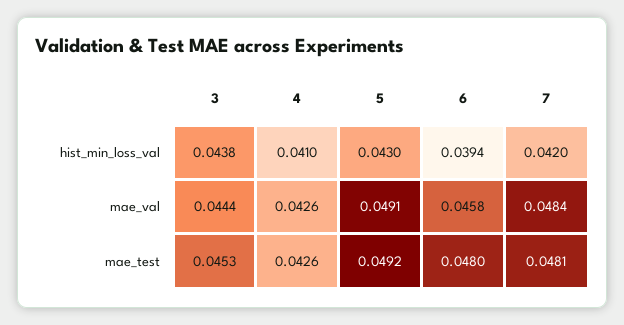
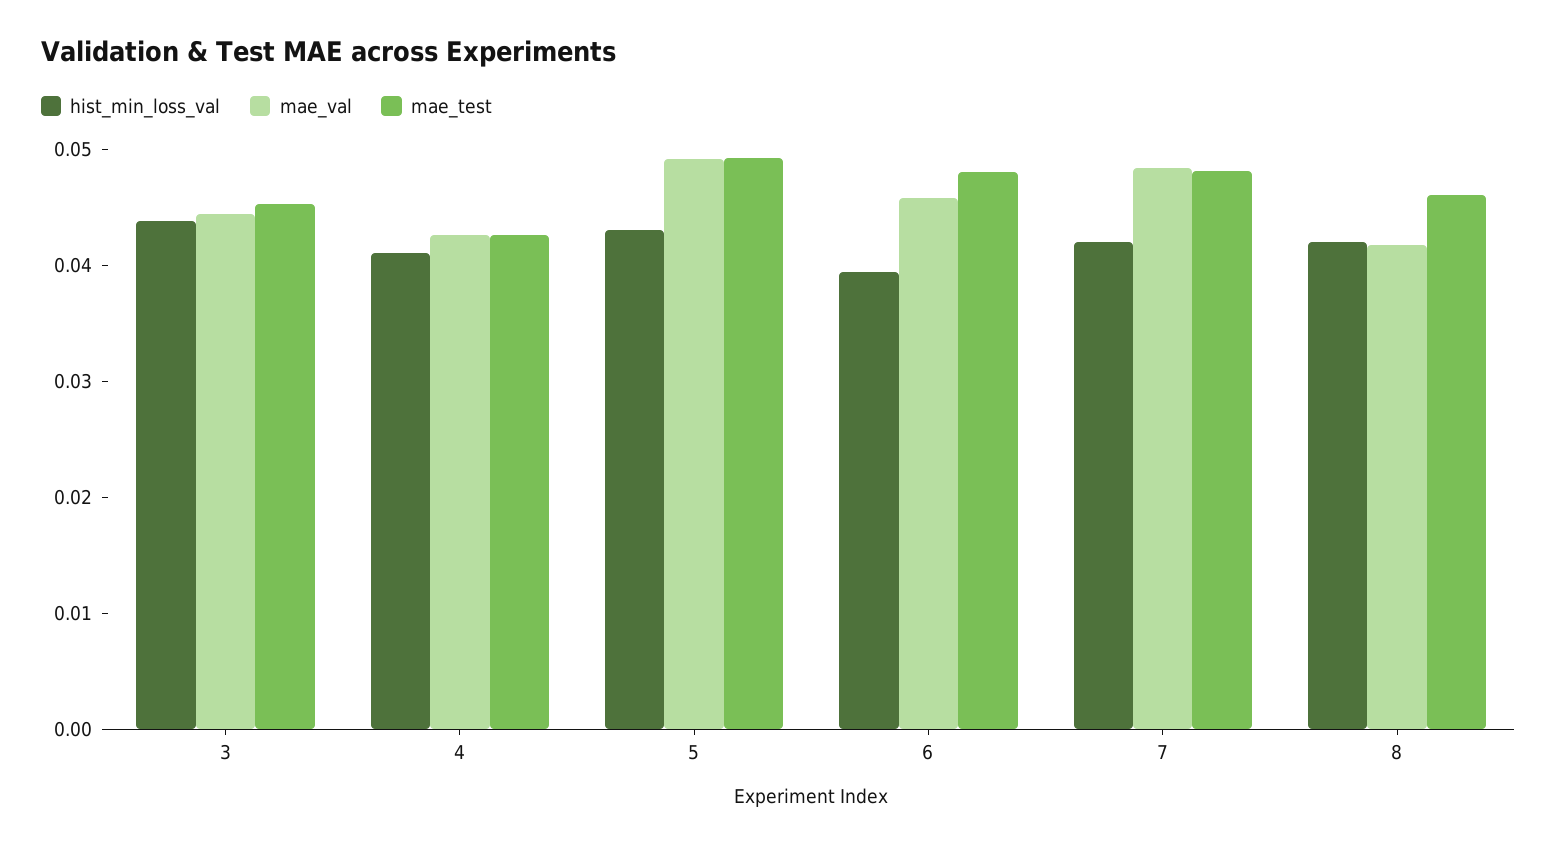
hist_min_loss_val, 8: none -> 0.042
mae_val, 8: none -> 0.042
mae_test, 8: none -> 0.046

